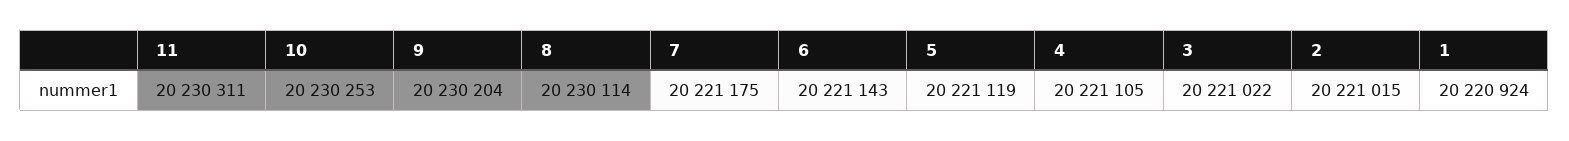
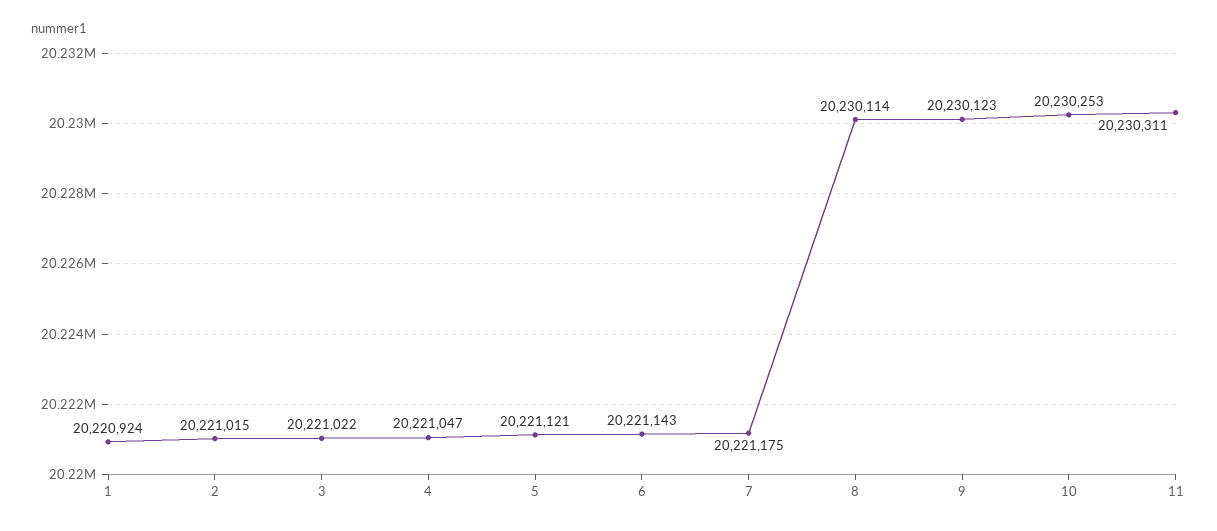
9: 20230204 -> 20230123
5: 20221119 -> 20221121
4: 20221105 -> 20221047

